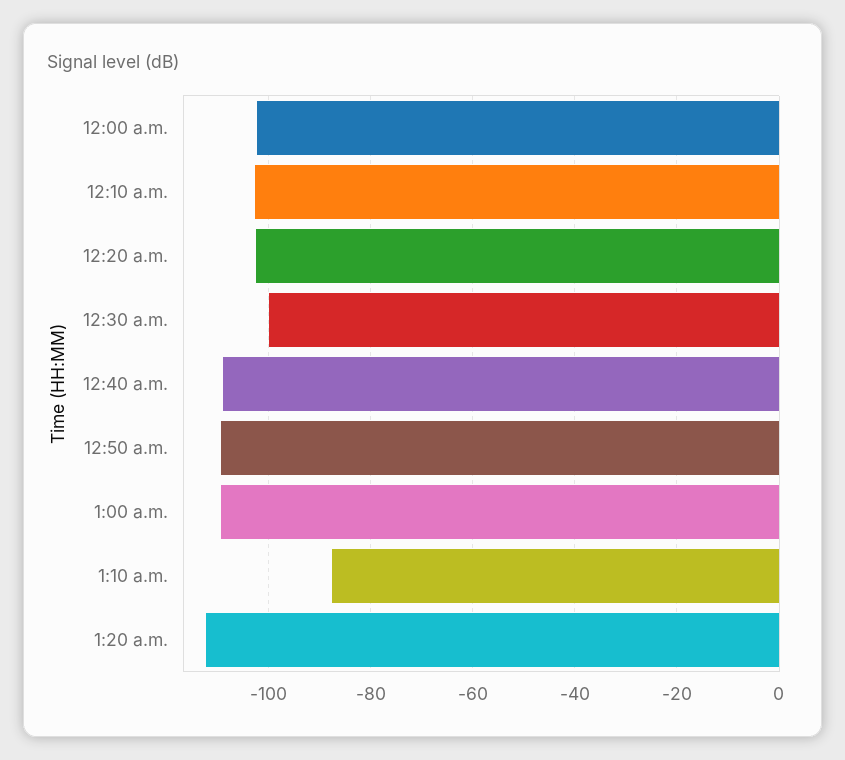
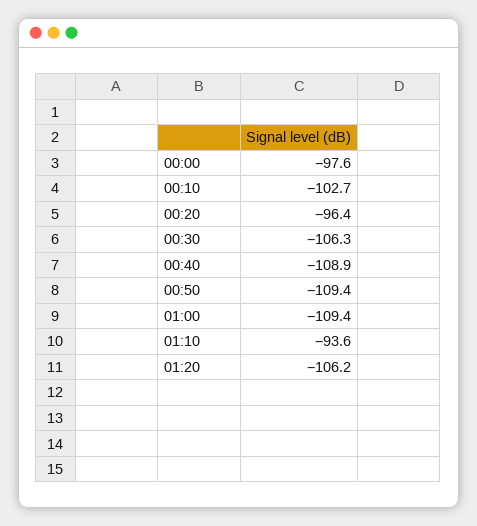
12:00 a.m.: -102 -> -97.6
12:20 a.m.: -102 -> -96.4
12:30 a.m.: -100 -> -106.3
1:10 a.m.: -88 -> -93.6
1:20 a.m.: -112 -> -106.2

